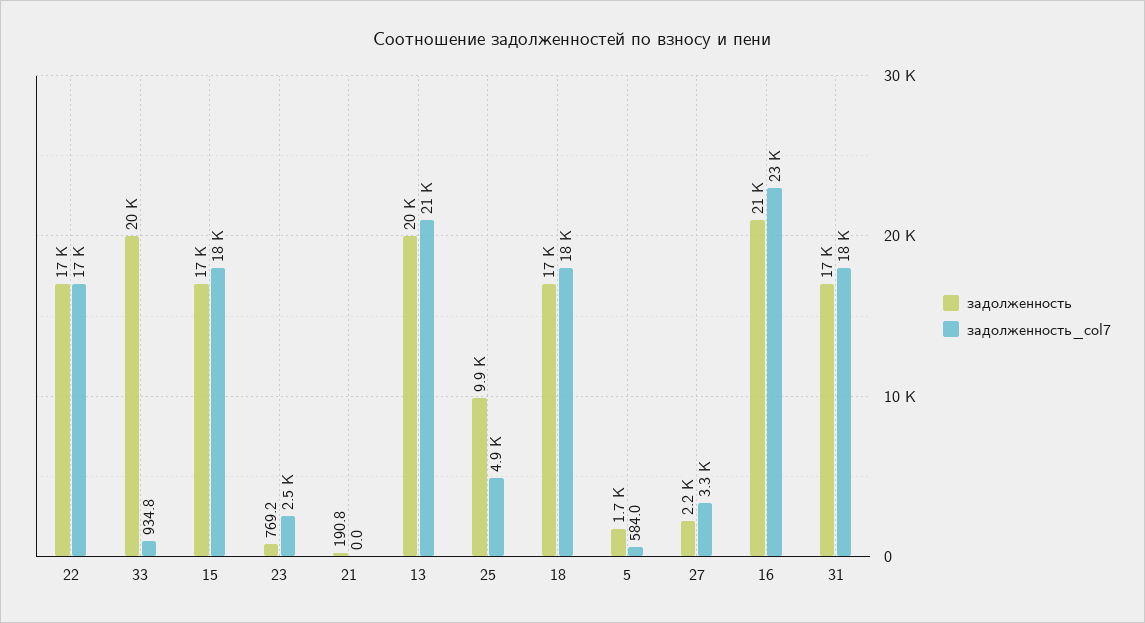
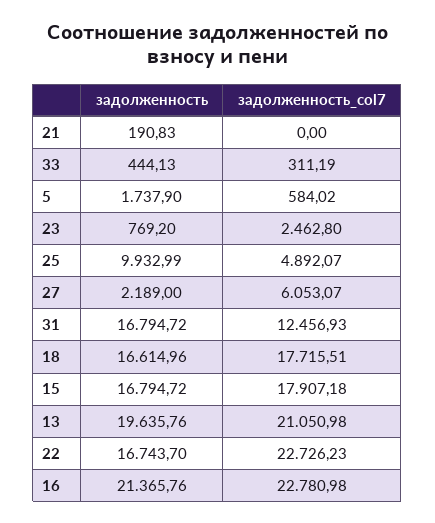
задолженность_col7, 22: 17000 -> 22726.23
задолженность, 33: 20000 -> 444.13
задолженность_col7, 33: 934.8 -> 311.19
задолженность_col7, 27: 3300 -> 6053.07
задолженность_col7, 31: 18000 -> 12456.93

